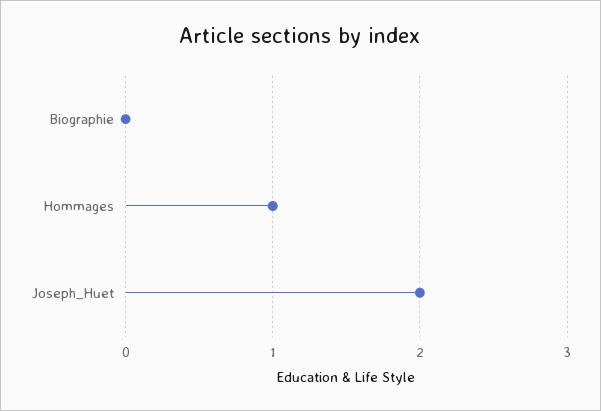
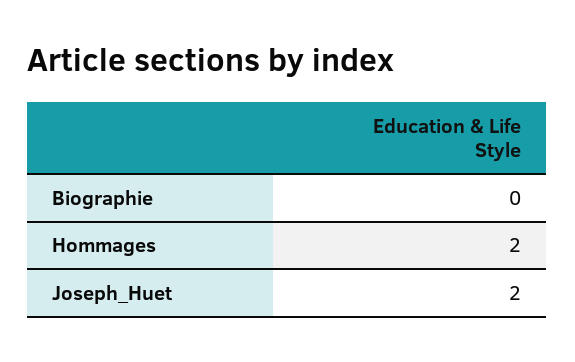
Hommages: 1 -> 2

